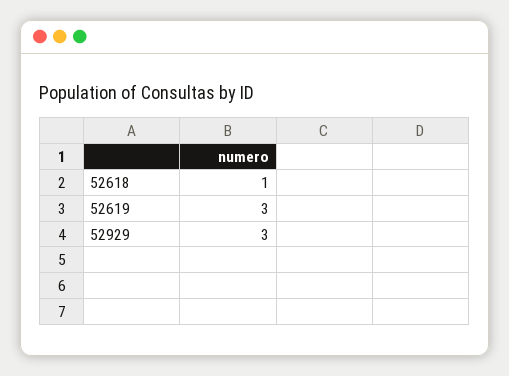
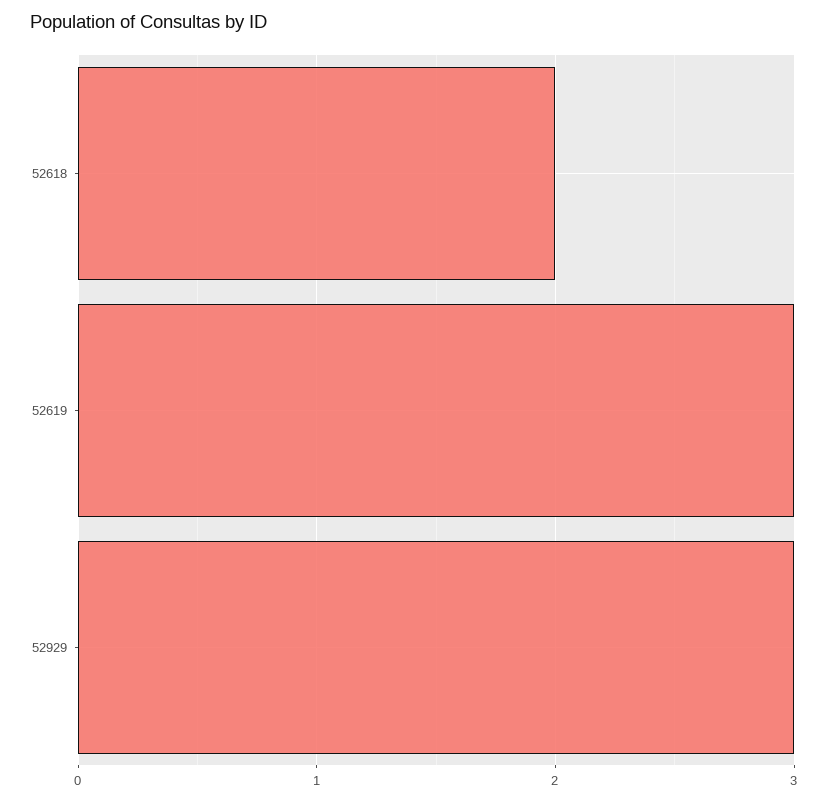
52618: 1 -> 2

